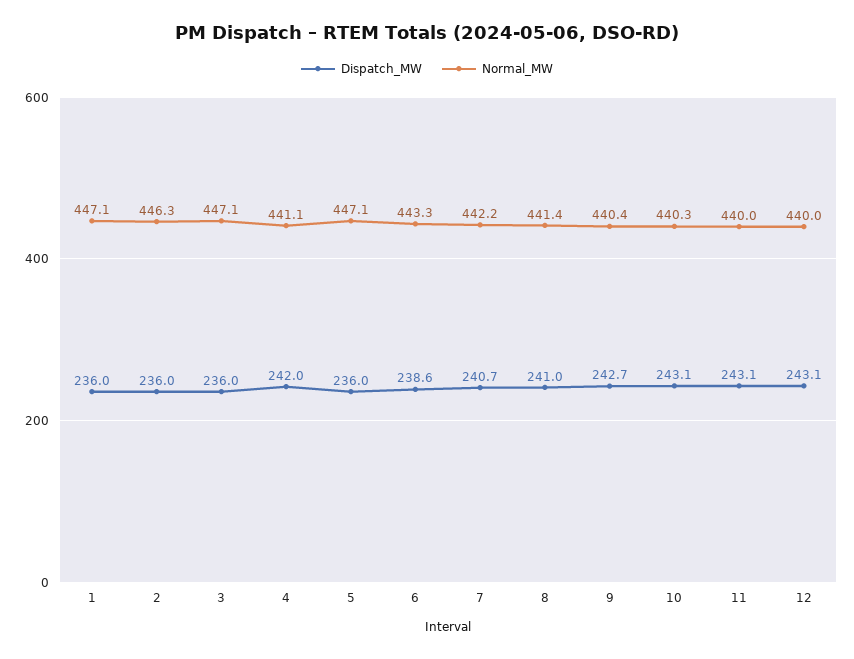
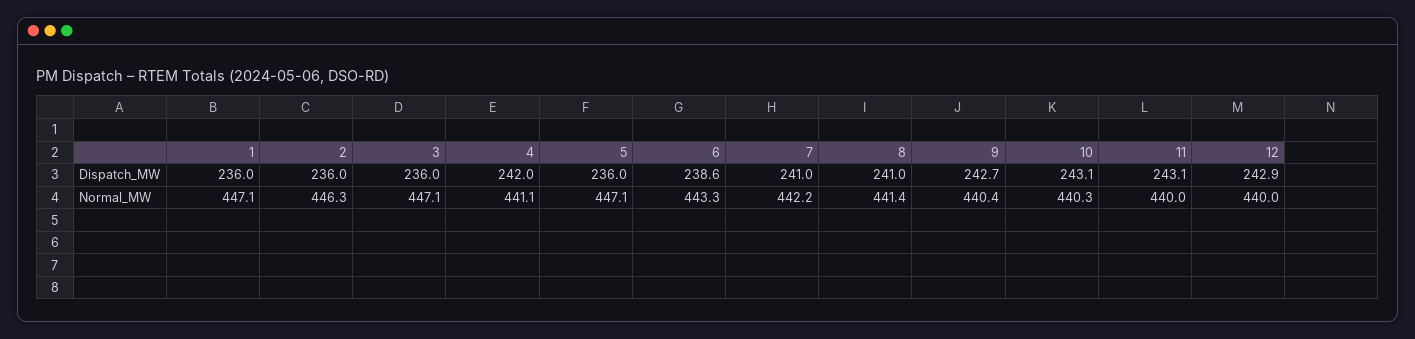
Dispatch_MW, 7: 240.7 -> 241
Dispatch_MW, 12: 243.1 -> 242.9

